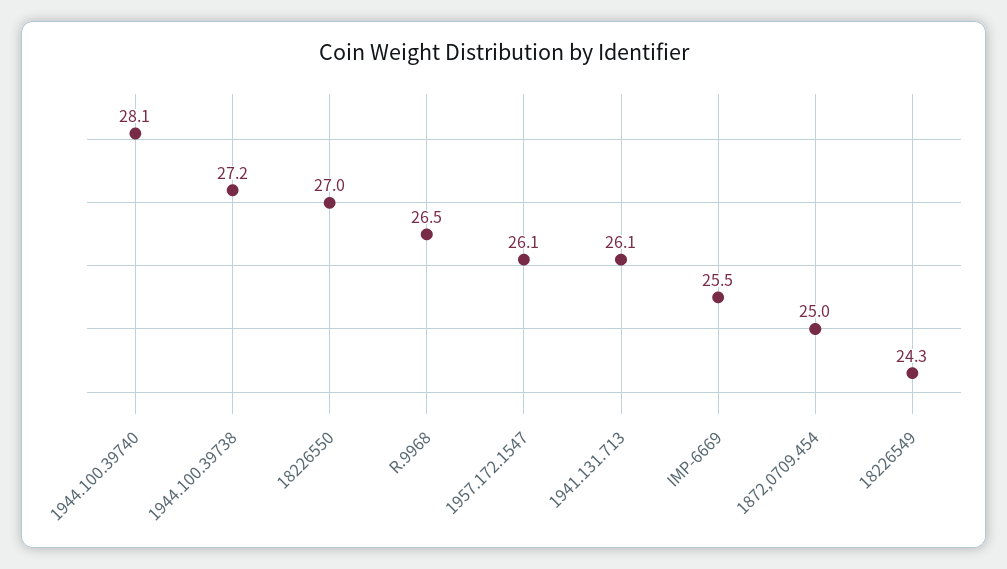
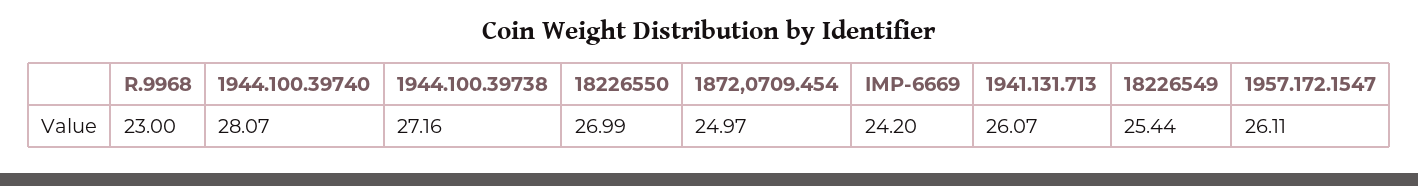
R.9968: 26.5 -> 23
IMP-6669: 25.5 -> 24.2
18226549: 24.3 -> 25.44

